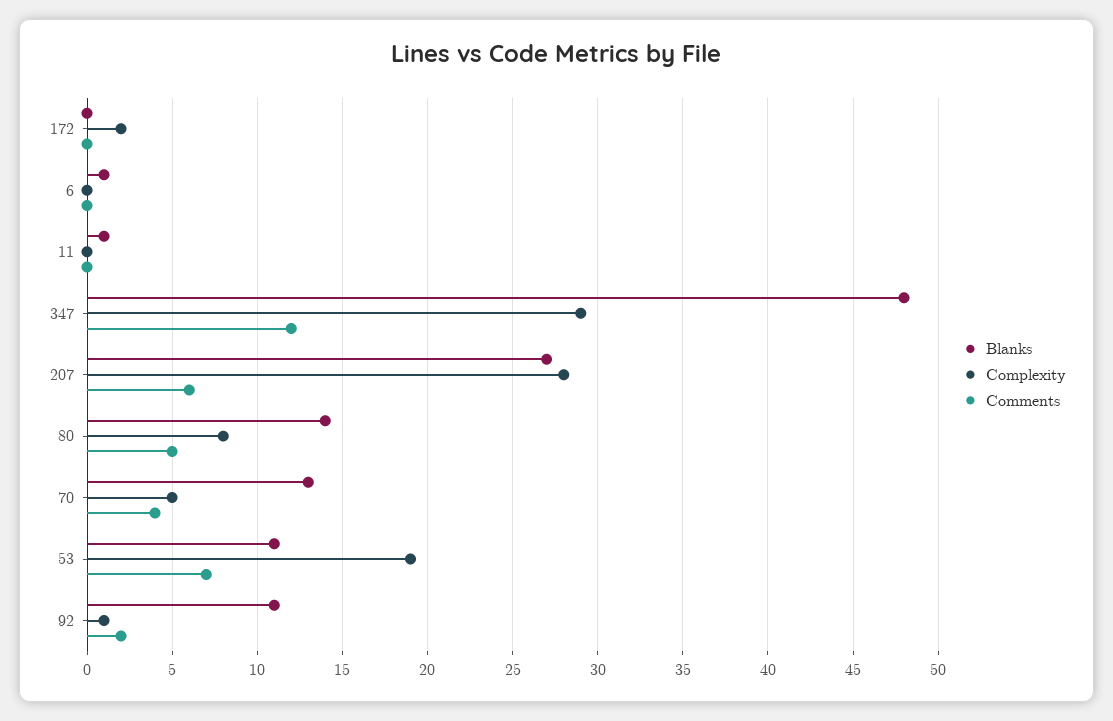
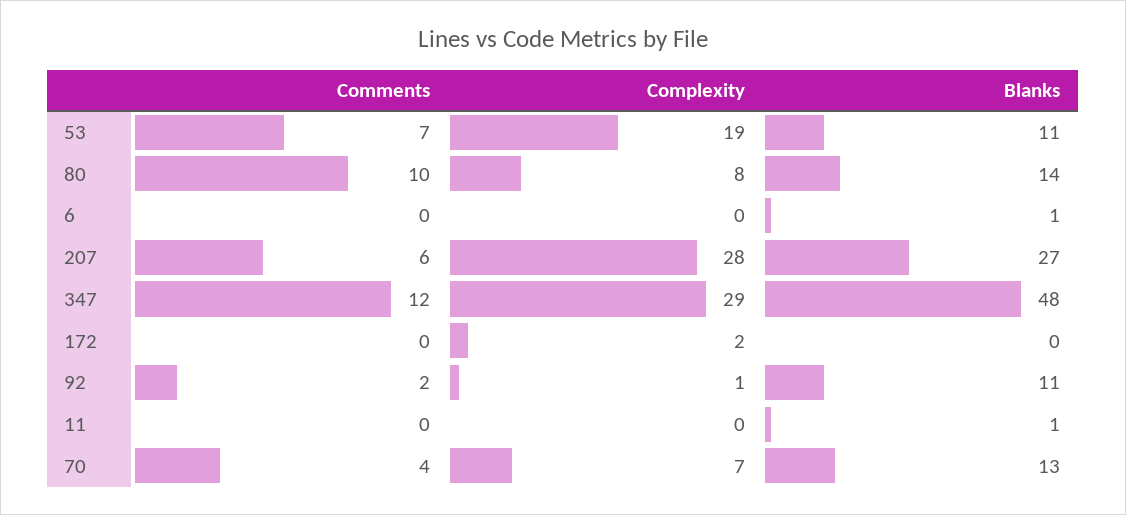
Comments, 80: 5 -> 10
Complexity, 70: 5 -> 7

